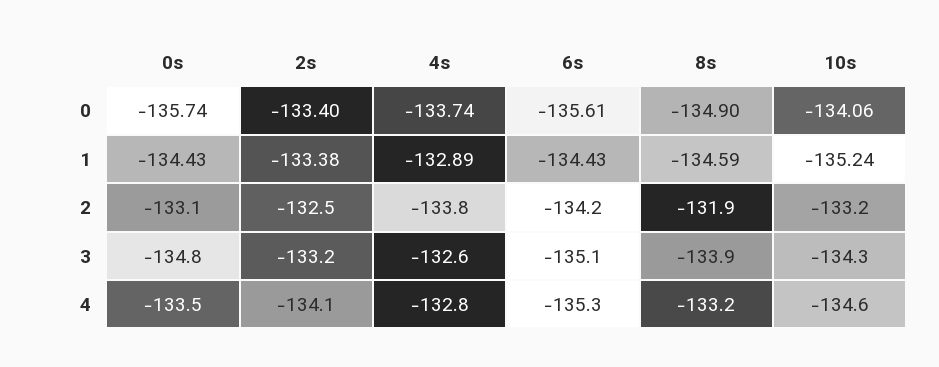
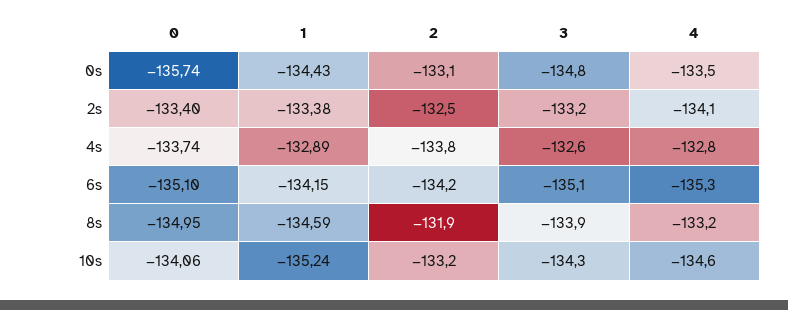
6s, 0: -135.61 -> -135.1
8s, 0: -134.9 -> -134.95
6s, 1: -134.43 -> -134.15

